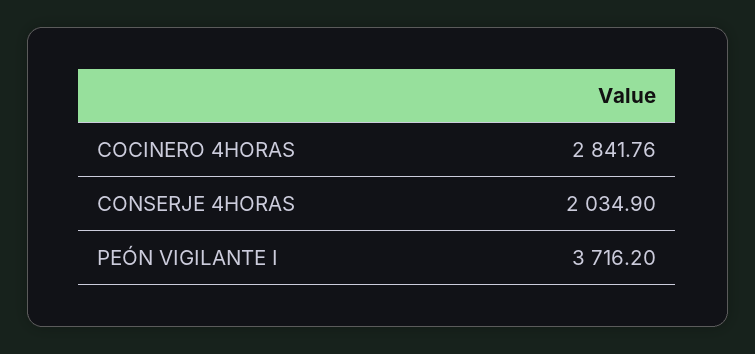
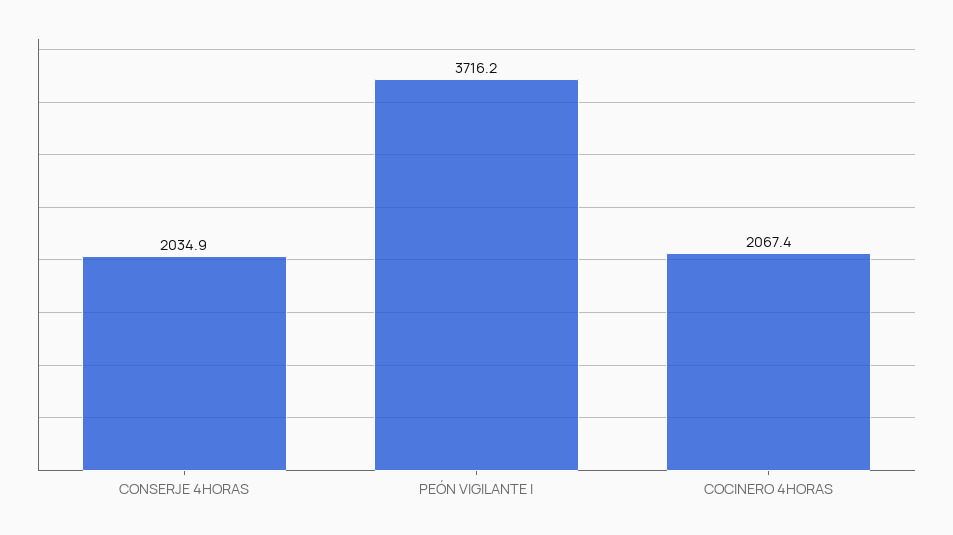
COCINERO 4HORAS: 2841.76 -> 2067.4

